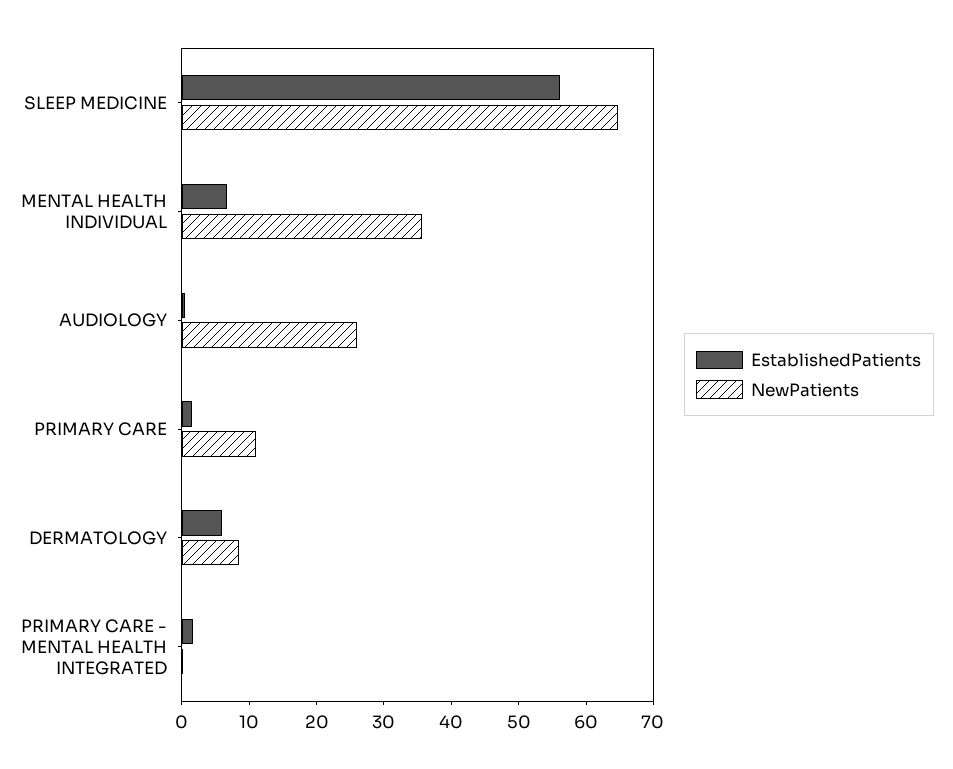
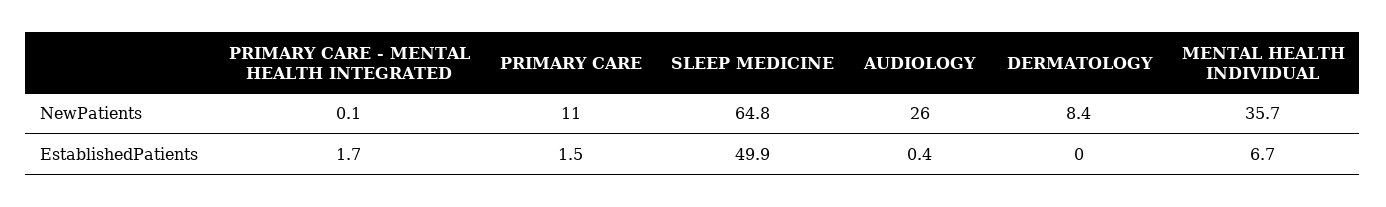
EstablishedPatients, SLEEP MEDICINE: 56 -> 49.9
EstablishedPatients, DERMATOLOGY: 6 -> 0

